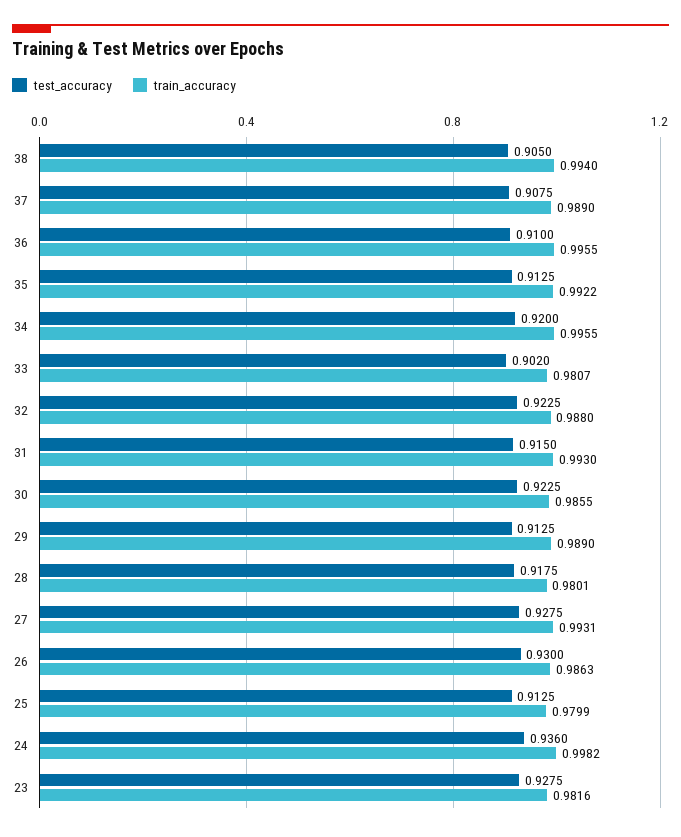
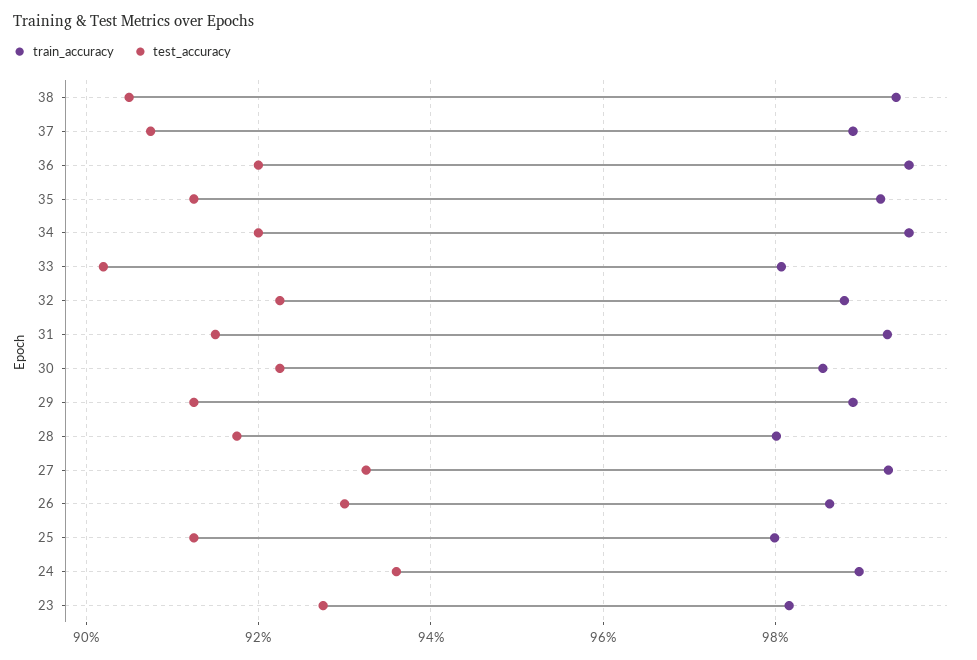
test_accuracy, 36: 0.91 -> 0.92
test_accuracy, 27: 0.9275 -> 0.932
train_accuracy, 24: 0.9982 -> 0.99

